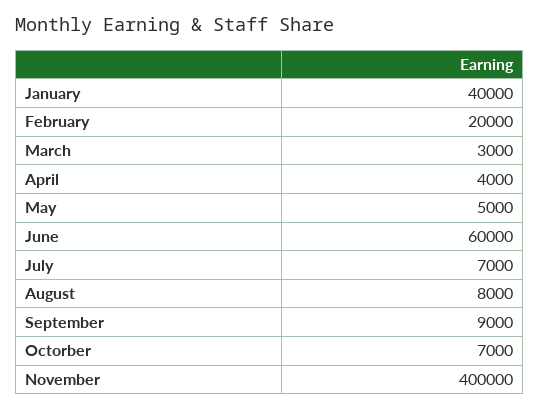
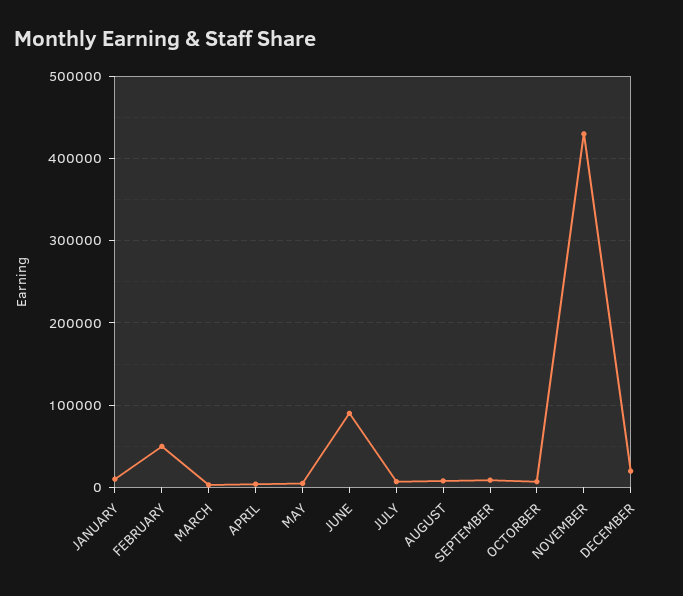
January: 40000 -> 10000
February: 20000 -> 50000
June: 60000 -> 90000
November: 400000 -> 430000
DECEMBER: none -> 20000

